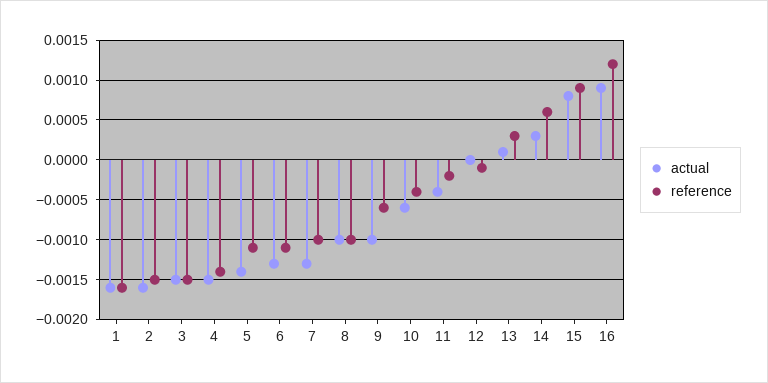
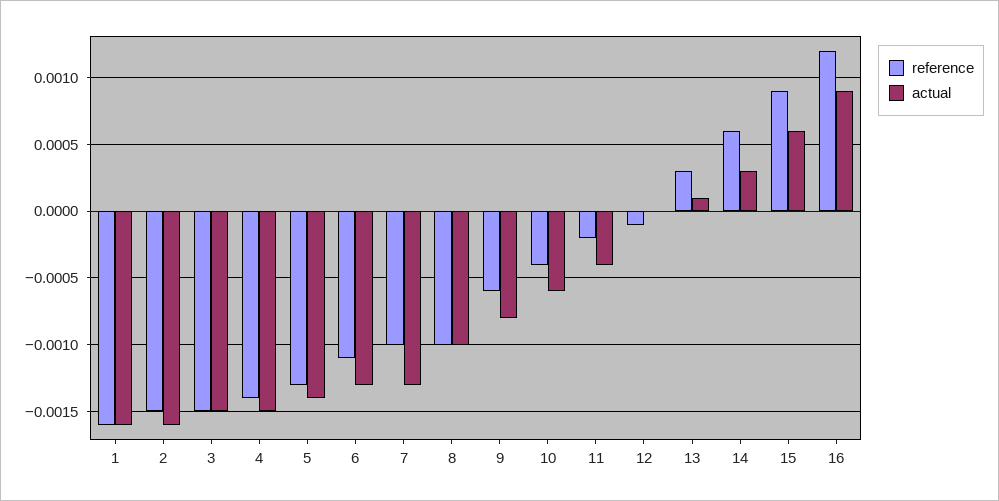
reference, 5: -0.0011 -> -0.0013
actual, 9: -0.001 -> -0.0008
actual, 15: 0.0008 -> 0.0006

